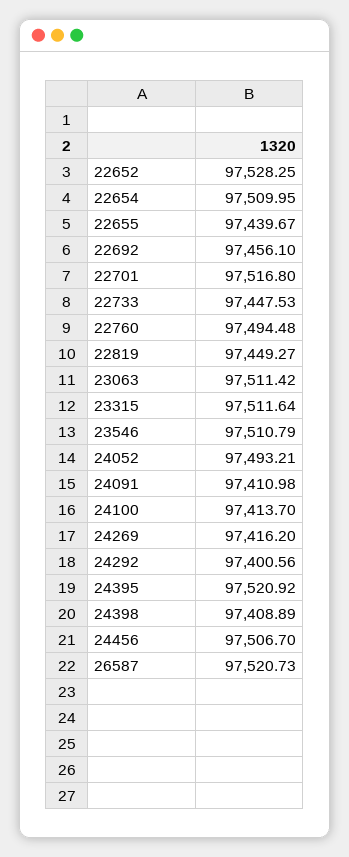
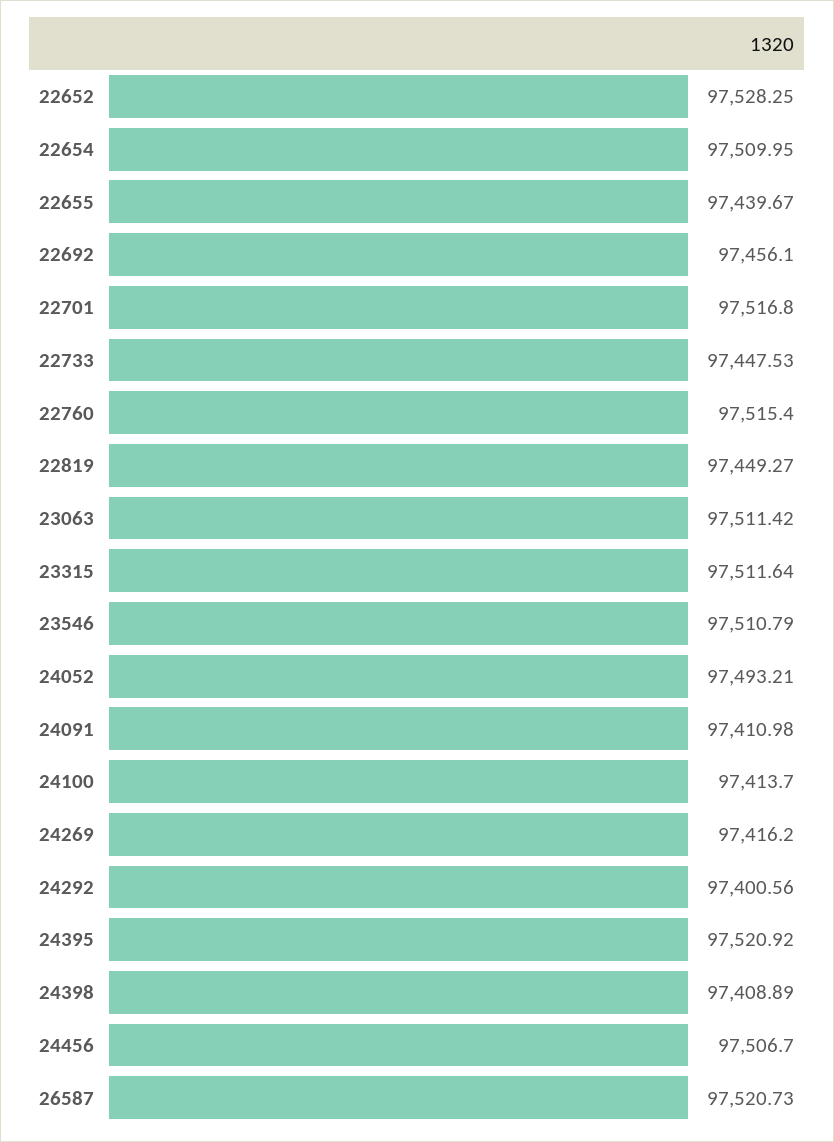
22760: 97494.48 -> 97515.4

